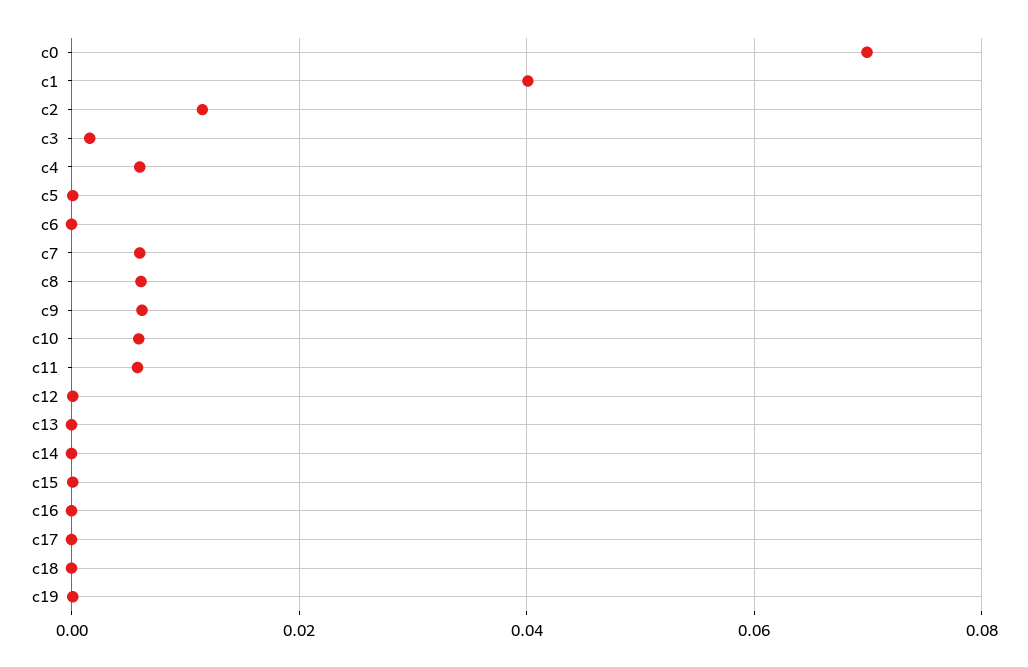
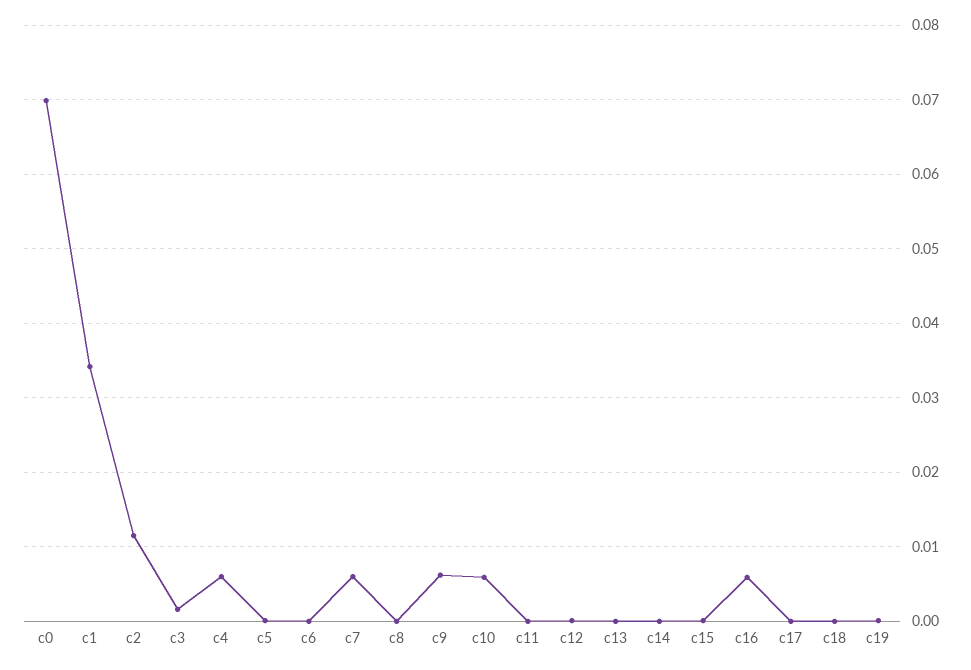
c1: 0.04 -> 0.034
c8: 0.006 -> 0
c11: 0.006 -> 0
c16: 0 -> 0.006

